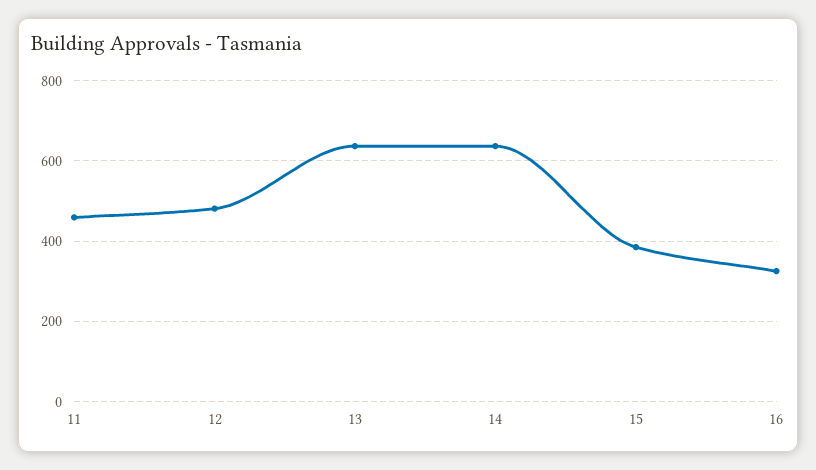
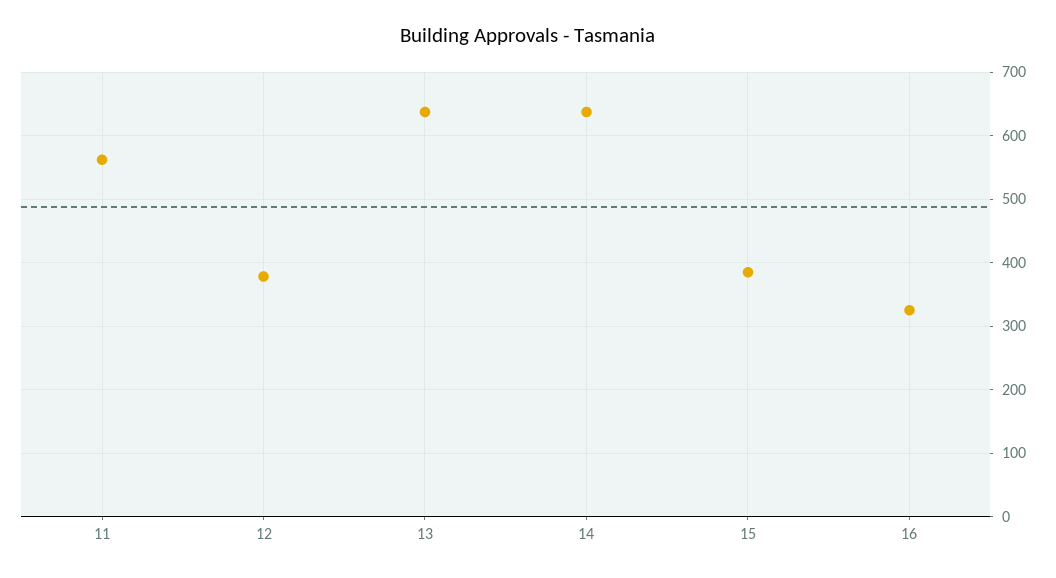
11: 460 -> 560
12: 480 -> 380

